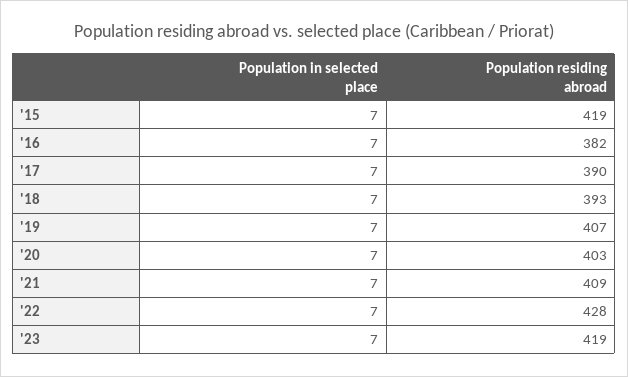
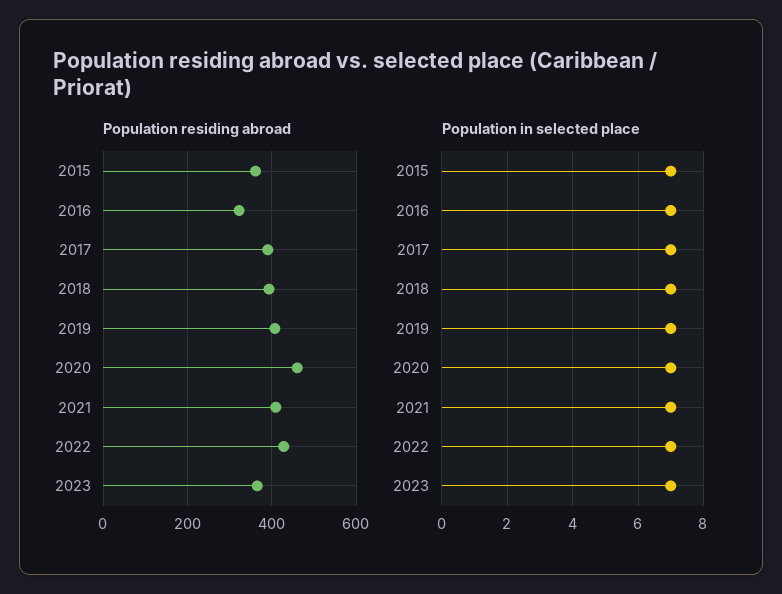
Population residing abroad, '15: 419 -> 360
Population residing abroad, '16: 382 -> 320
Population residing abroad, '20: 403 -> 460
Population residing abroad, '23: 419 -> 360

